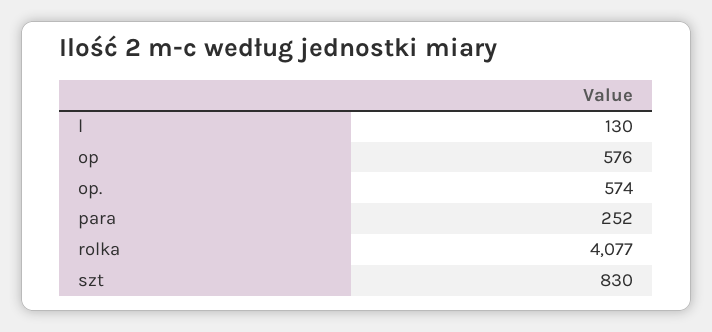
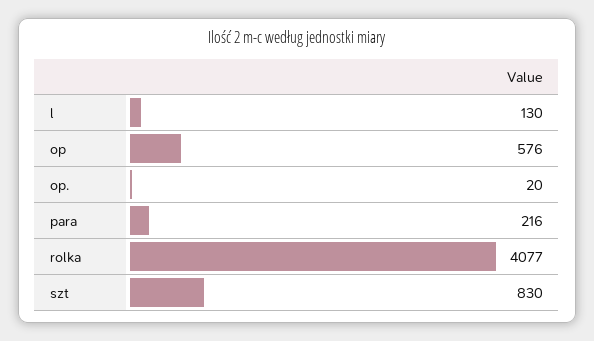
op.: 574 -> 20
para: 252 -> 216

